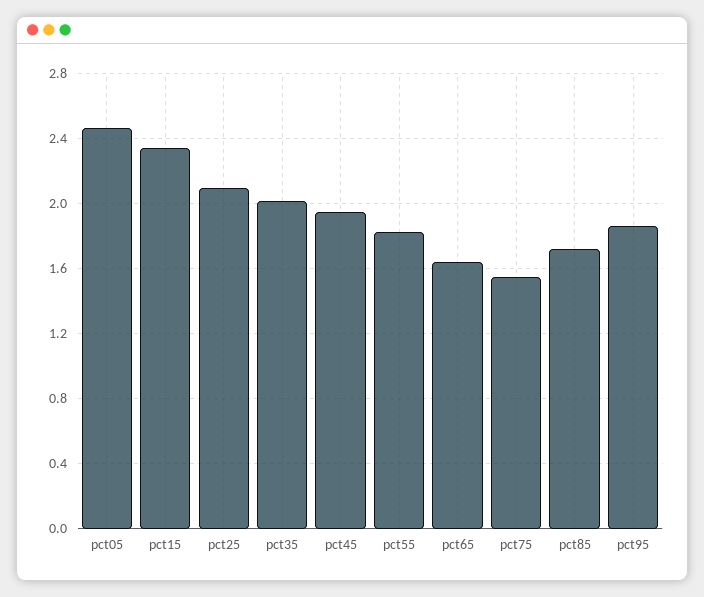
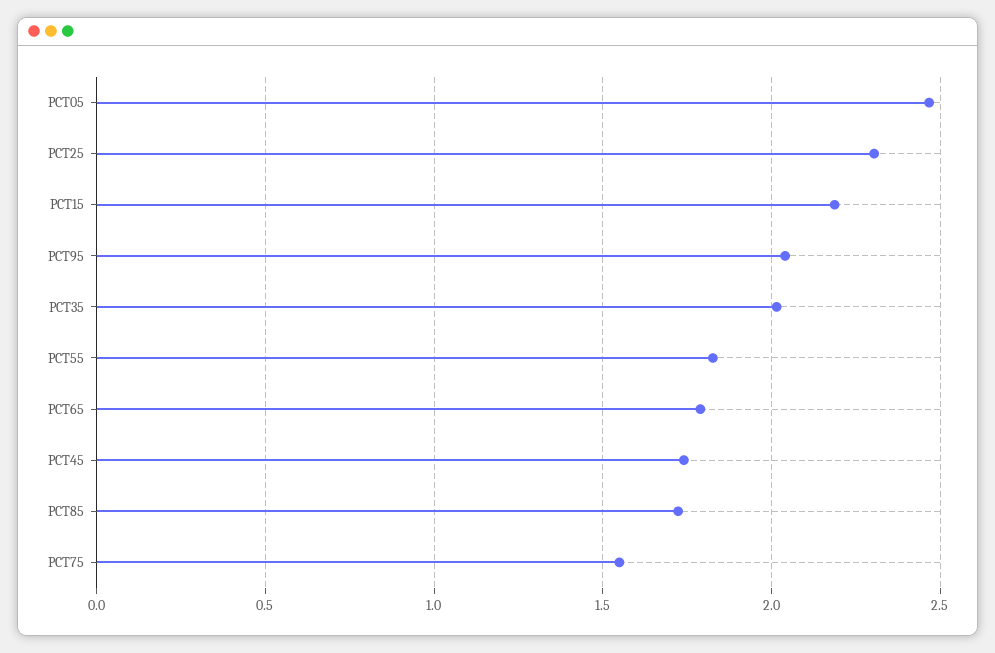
pct15: 2.35 -> 2.2
pct25: 2.1 -> 2.3
pct45: 1.95 -> 1.75
pct65: 1.65 -> 1.8
pct95: 1.85 -> 2.05

